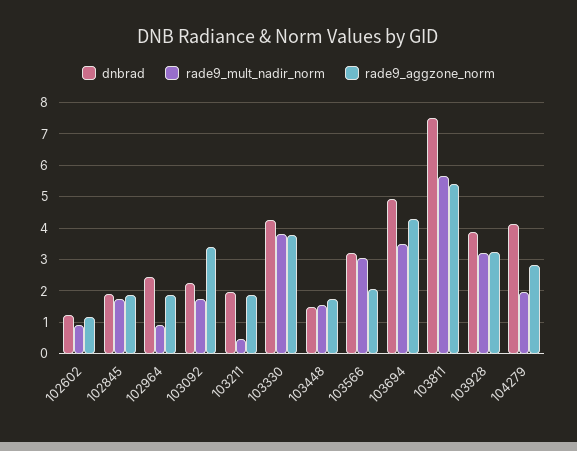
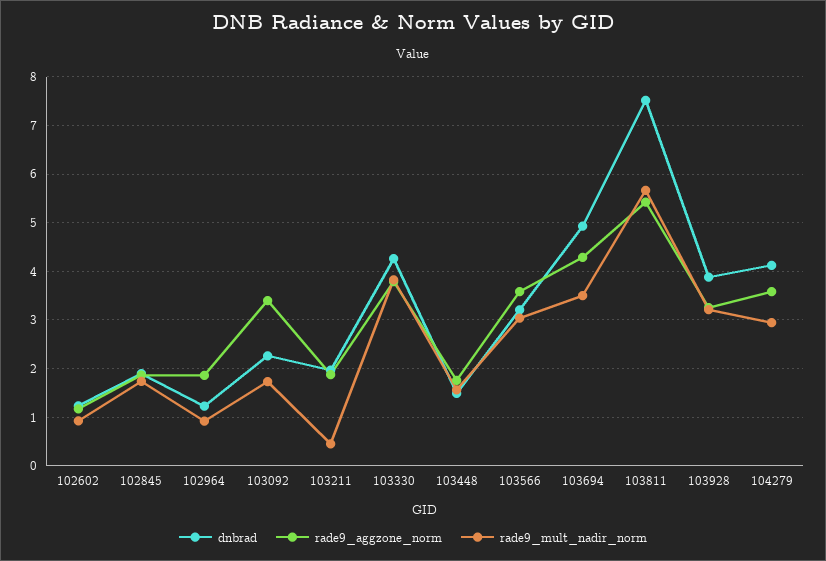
dnbrad, 102964: 2.4 -> 1.2
rade9_aggzone_norm, 103566: 2 -> 3.6
rade9_mult_nadir_norm, 104279: 2 -> 3
rade9_aggzone_norm, 104279: 2.8 -> 3.6

